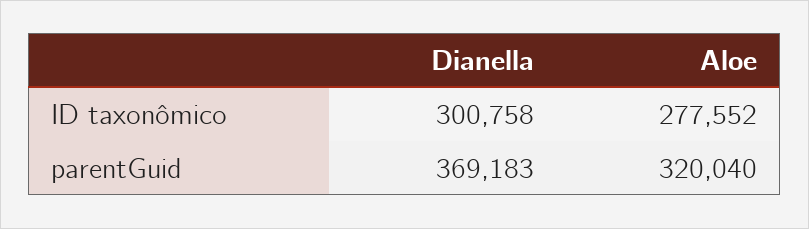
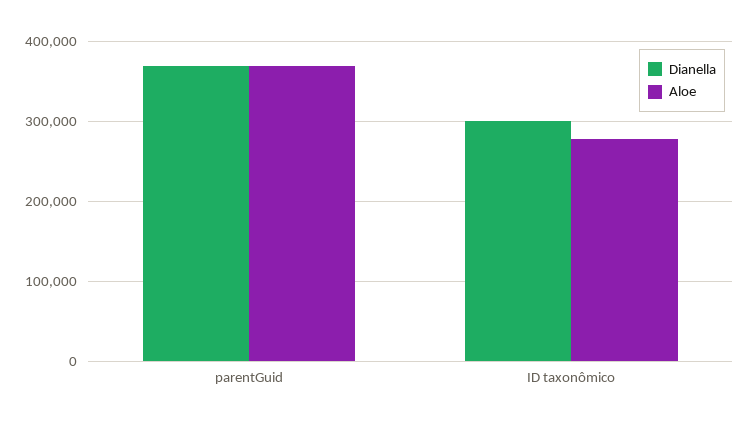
Aloe, parentGuid: 320040 -> 370000

